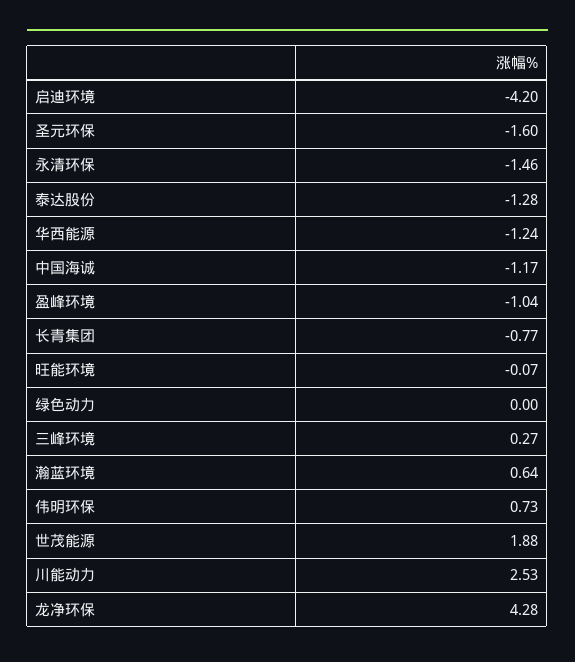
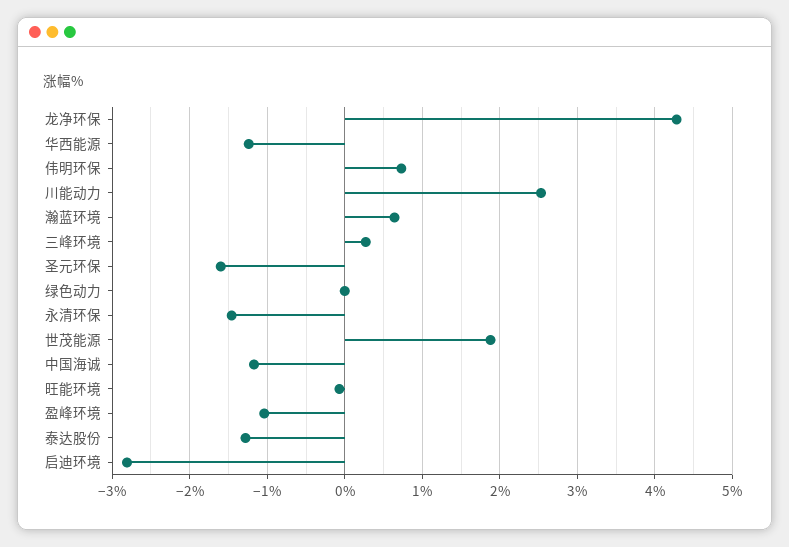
启迪环境: -4.2 -> -2.8
长青集团: -0.77 -> none

